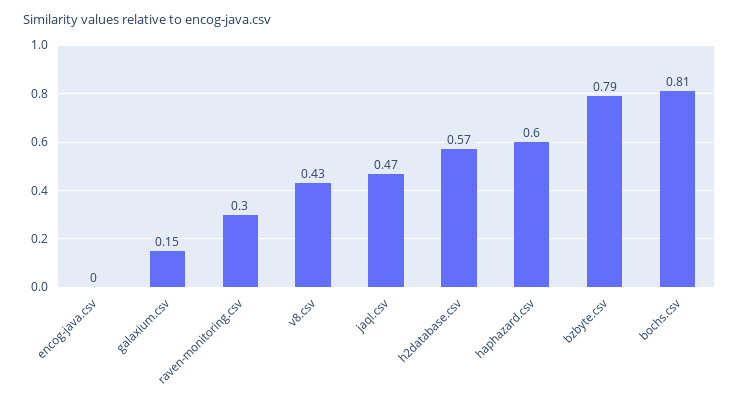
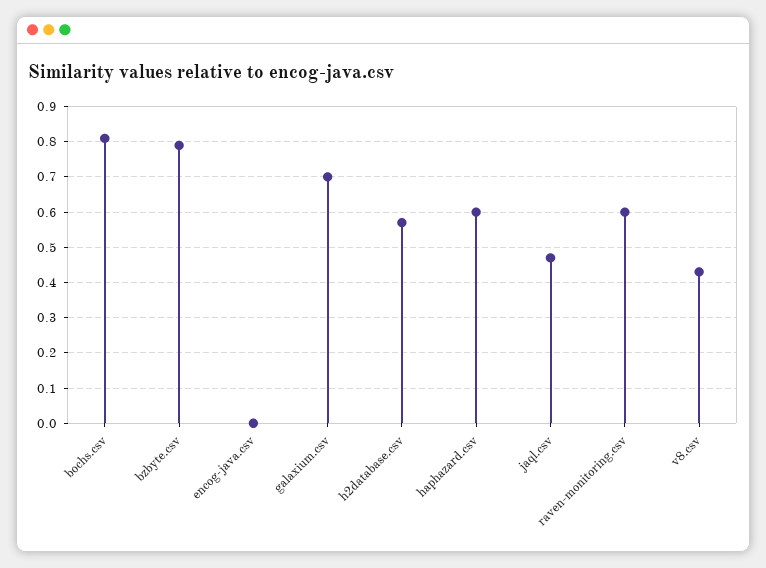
galaxium.csv: 0.15 -> 0.7
raven-monitoring.csv: 0.3 -> 0.6

